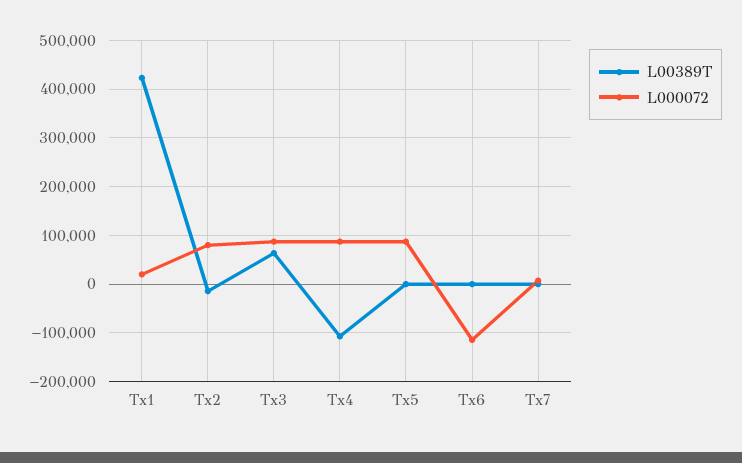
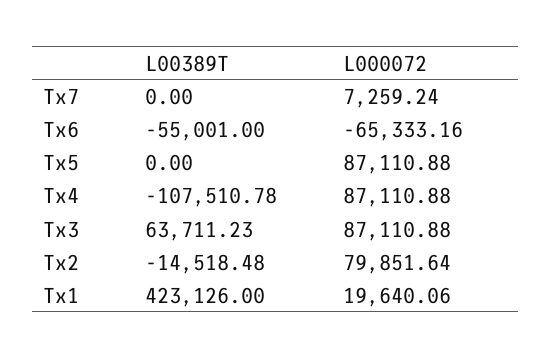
L00389T, Tx6: 0 -> -55001
L000072, Tx6: -120000 -> -65333.16

